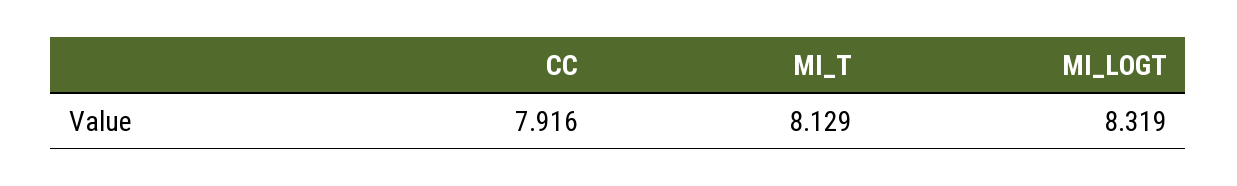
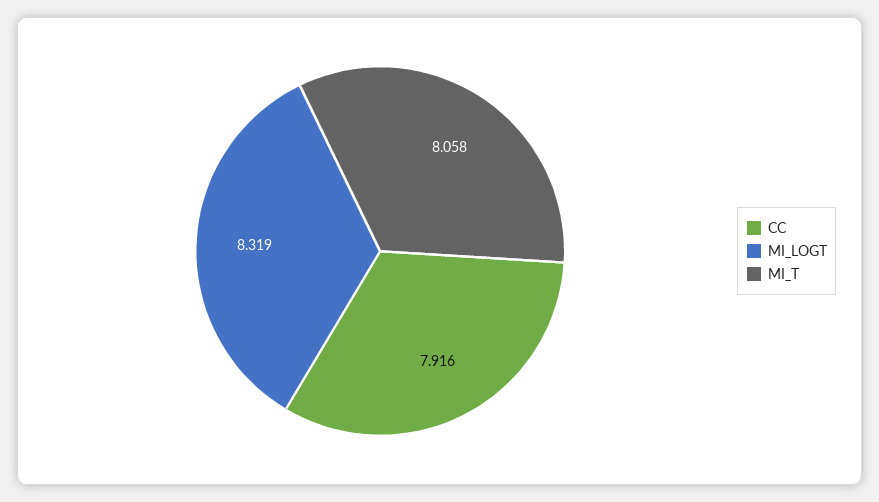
MI_T: 8.129 -> 8.058

